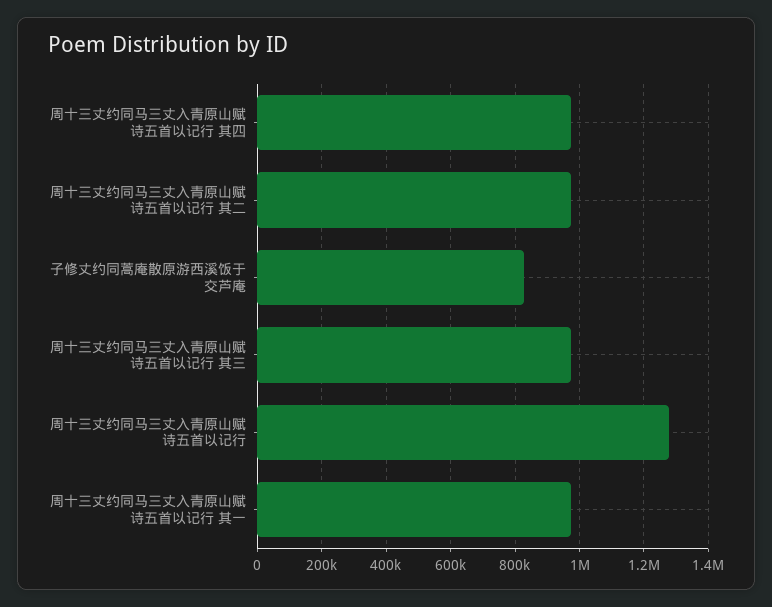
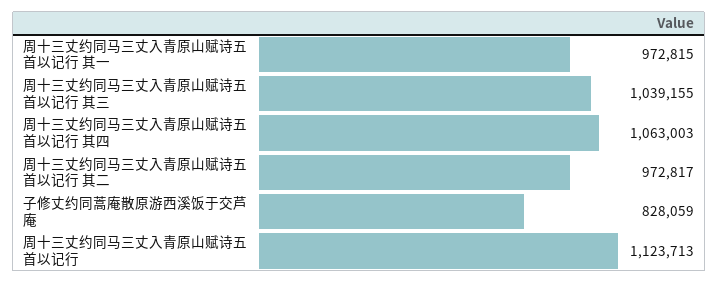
周十三丈约同马三丈入青原山赋诗五首以记行 其四: 980000 -> 1063003
周十三丈约同马三丈入青原山赋诗五首以记行 其三: 980000 -> 1039155
周十三丈约同马三丈入青原山赋诗五首以记行: 1280000 -> 1123713

